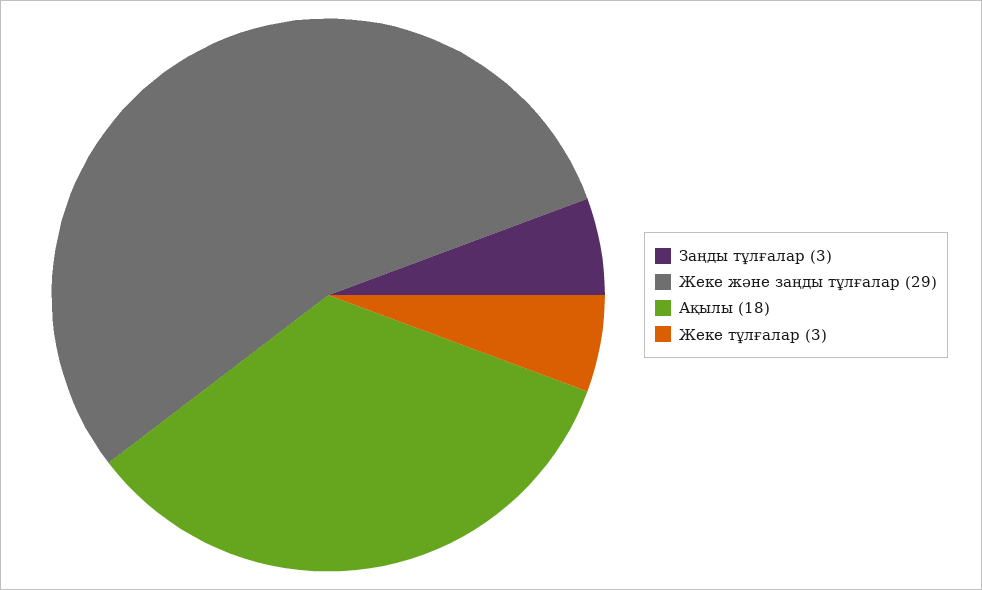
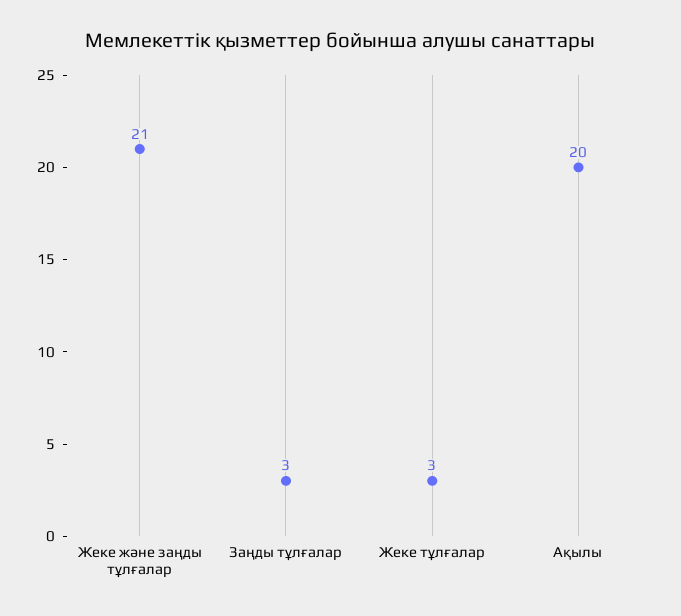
Жеке және заңды тұлғалар: 29 -> 21
Ақылы: 18 -> 20

